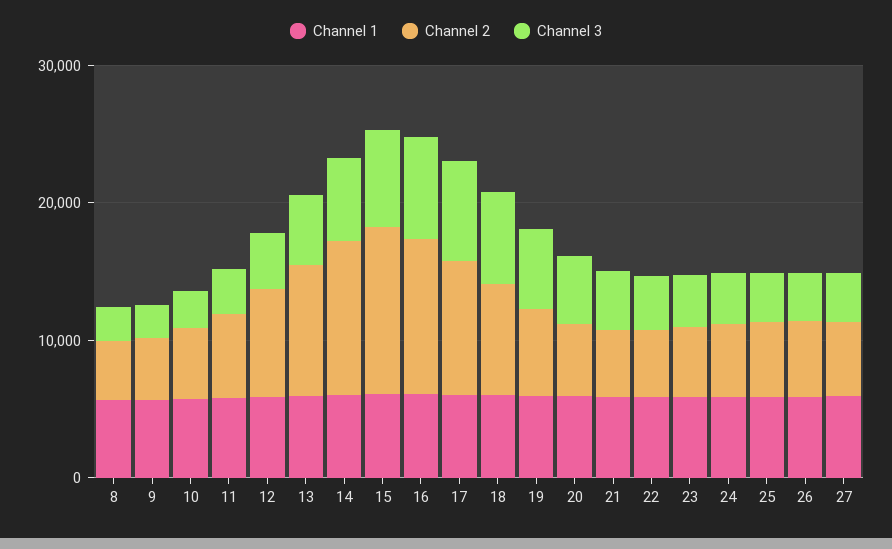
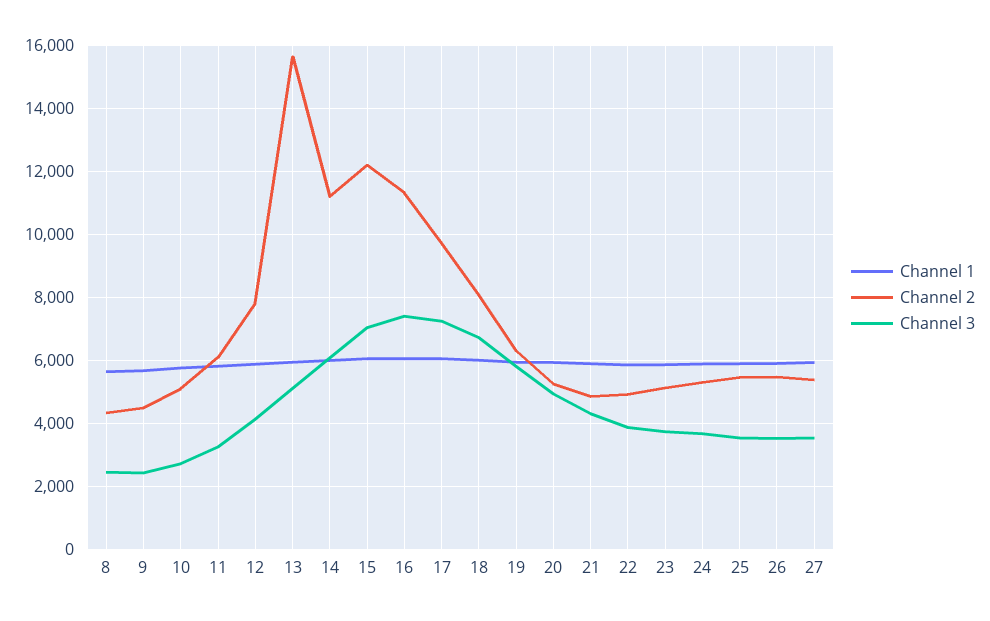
Channel 2, 13: 10000 -> 15600

